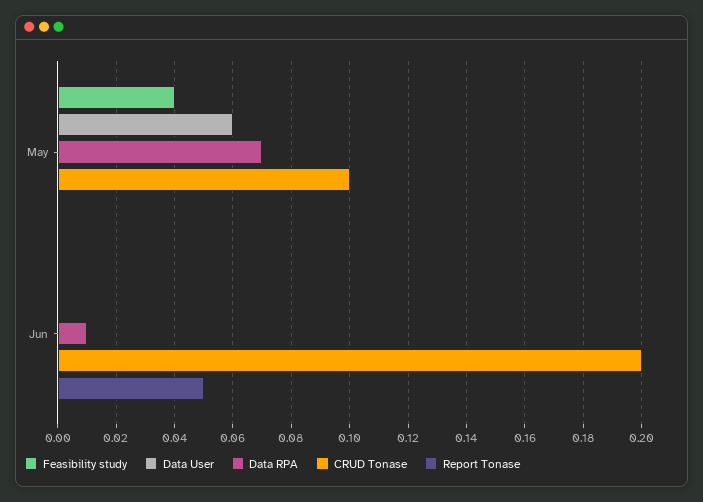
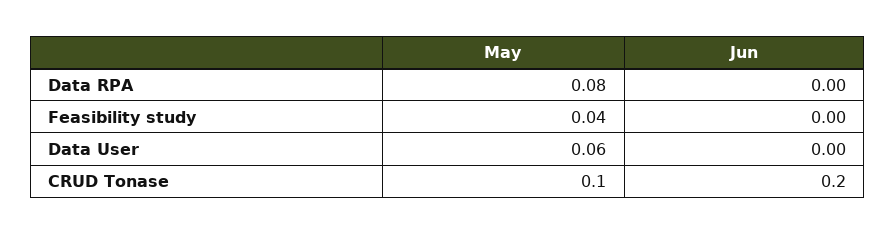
Data RPA, May: 0.07 -> 0.08
Report Tonase, May: 0 -> none
Data RPA, Jun: 0.01 -> 0
Report Tonase, Jun: 0.05 -> none

